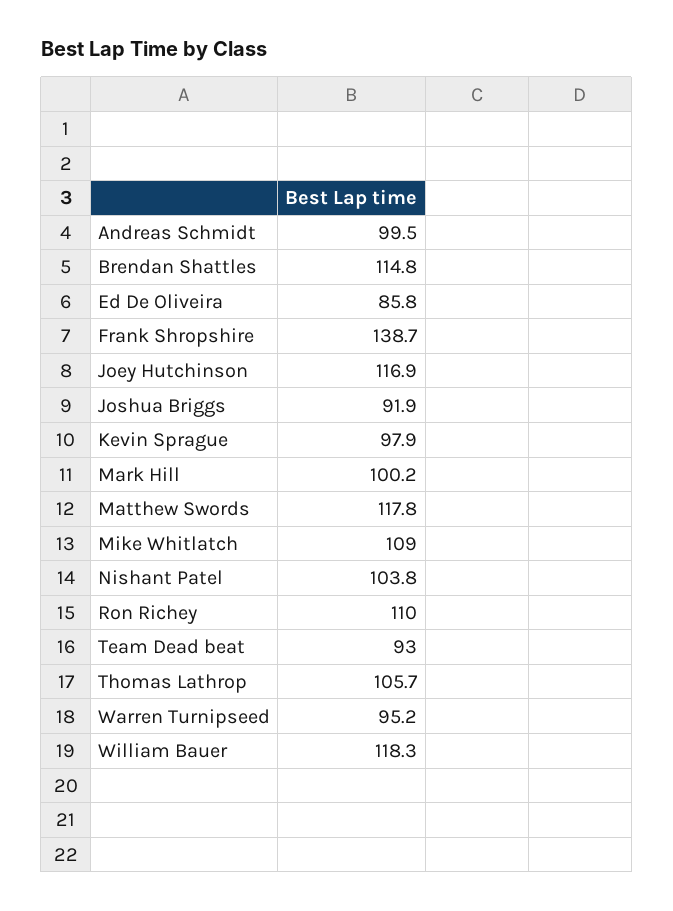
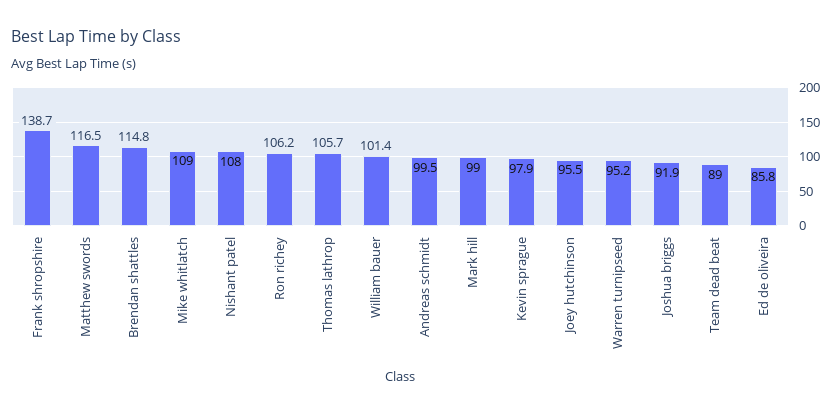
Joey Hutchinson: 116.9 -> 95.5
Mark Hill: 100.2 -> 99
Matthew Swords: 117.8 -> 116.5
Nishant Patel: 103.8 -> 108
Ron Richey: 110 -> 106.2
Team Dead beat: 93 -> 89
William Bauer: 118.3 -> 101.4

